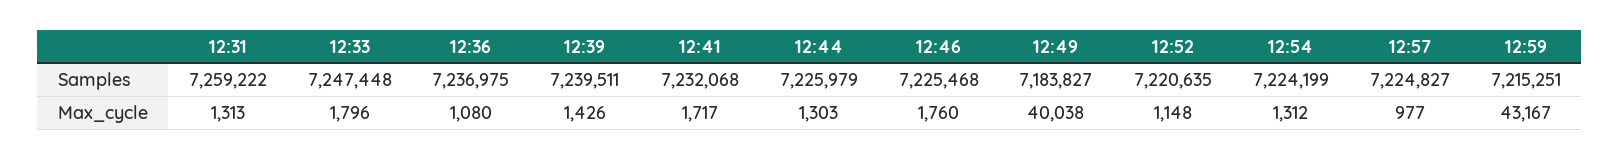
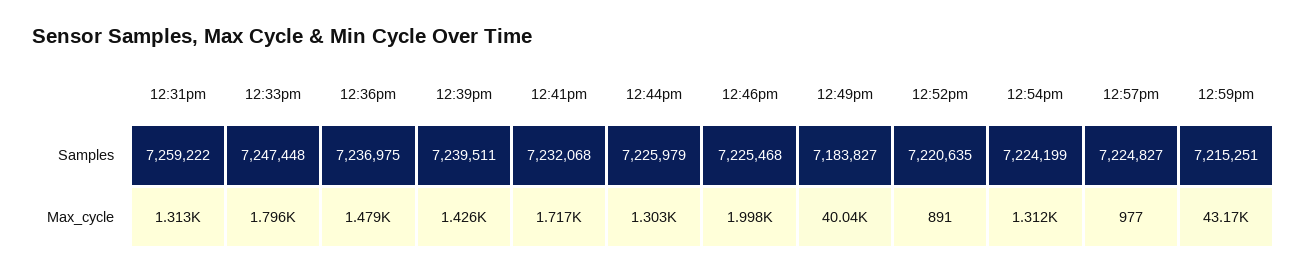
12:36, Max_cycle: 1080 -> 1479
12:46, Max_cycle: 1760 -> 1998
12:52, Max_cycle: 1148 -> 891

